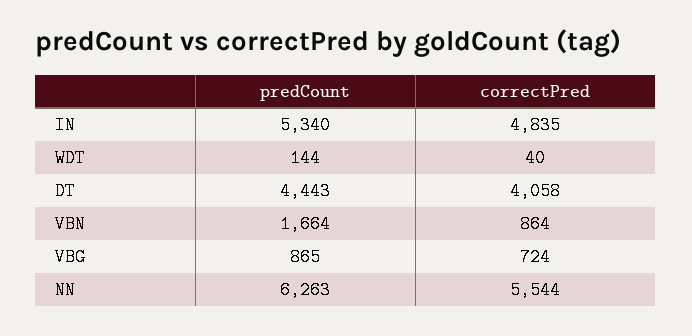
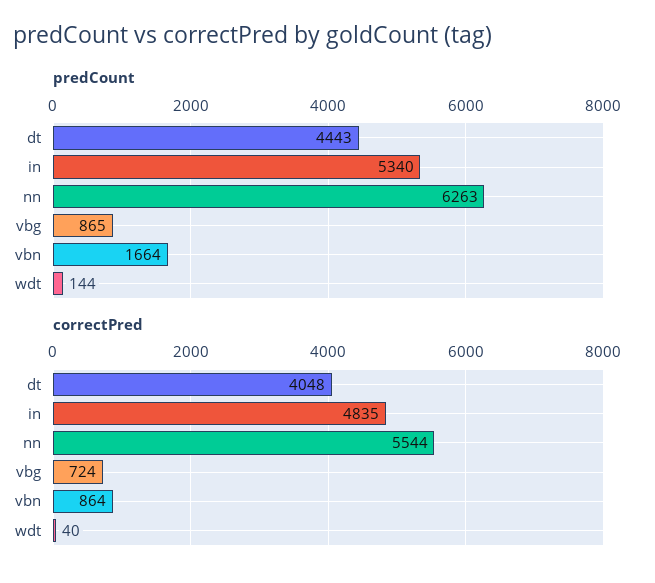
correctPred, DT: 4058 -> 4048

